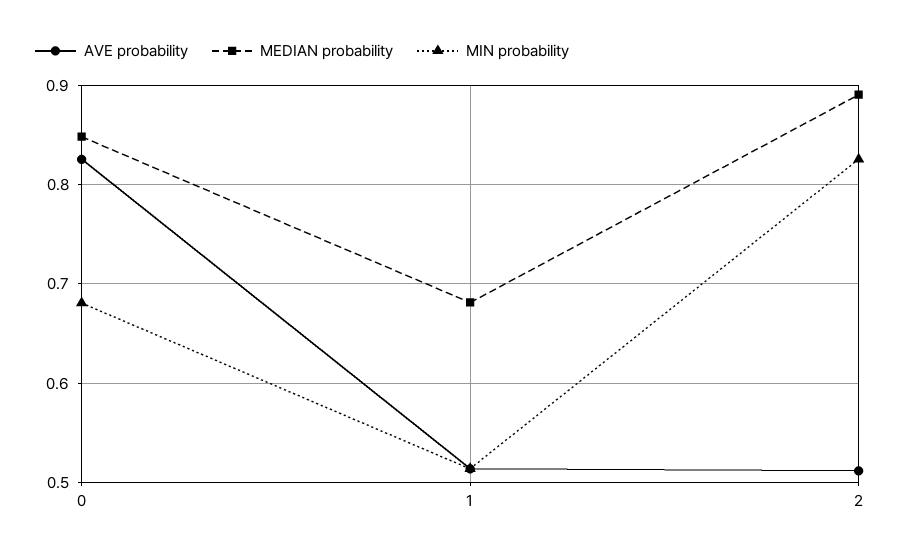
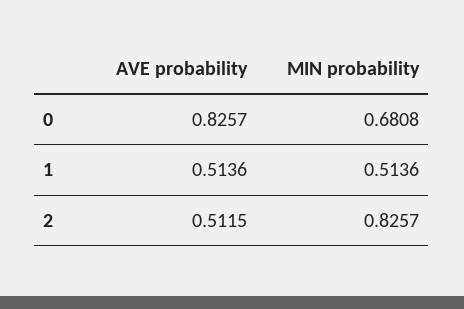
MEDIAN probability, 0: 0.85 -> none
MEDIAN probability, 1: 0.68 -> none
MEDIAN probability, 2: 0.89 -> none

